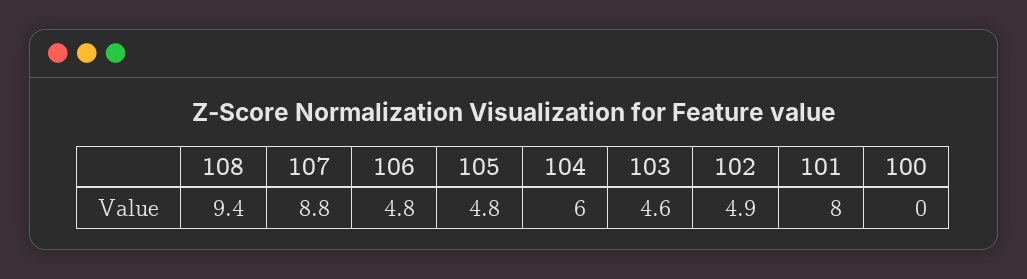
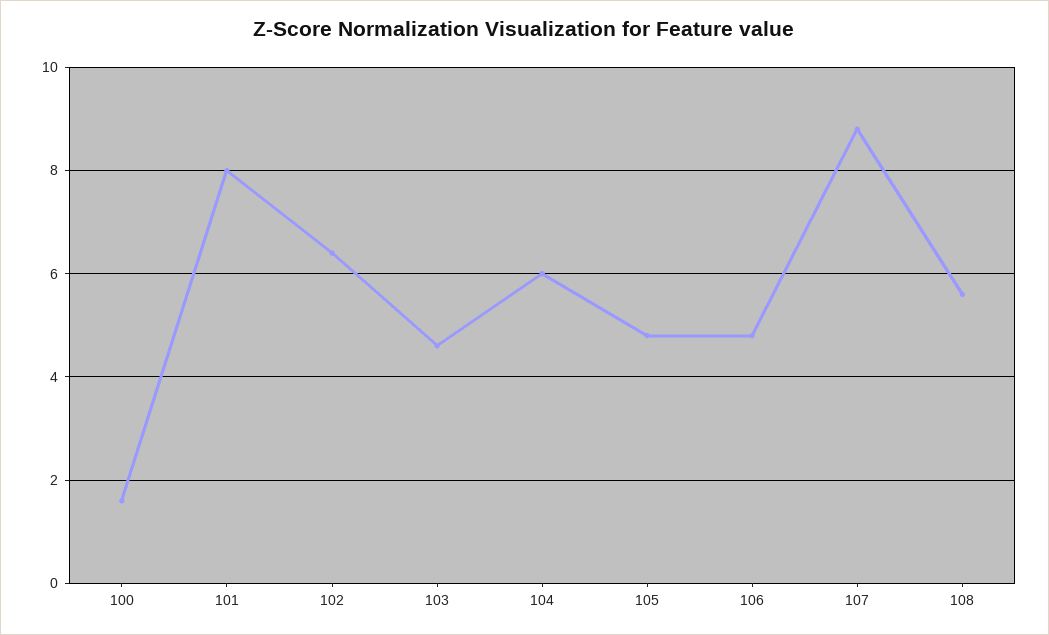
108: 9.4 -> 5.5
102: 4.9 -> 6.5
100: 0 -> 1.5

